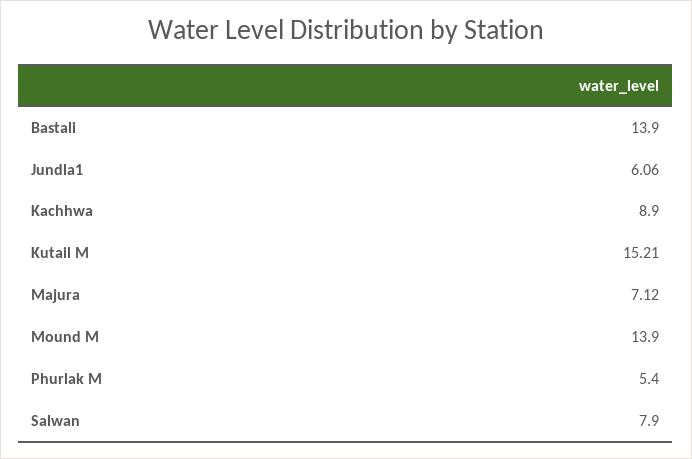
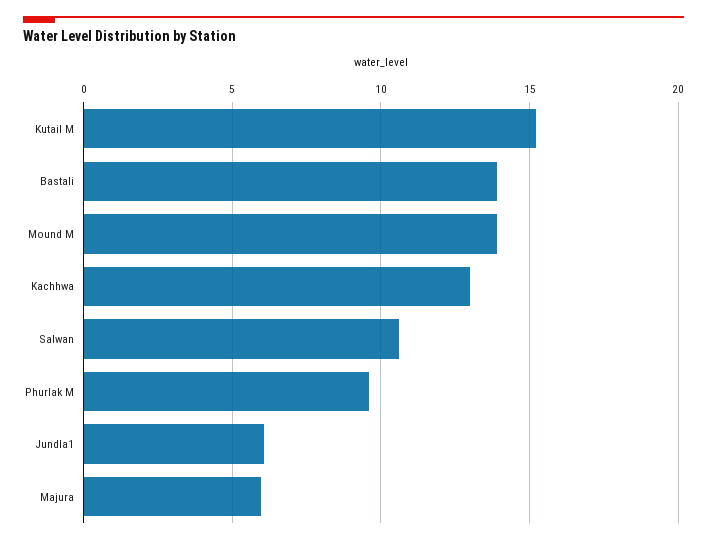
Kachhwa: 8.9 -> 13
Majura: 7.12 -> 6
Phurlak M: 5.4 -> 9.5
Salwan: 7.9 -> 10.5

